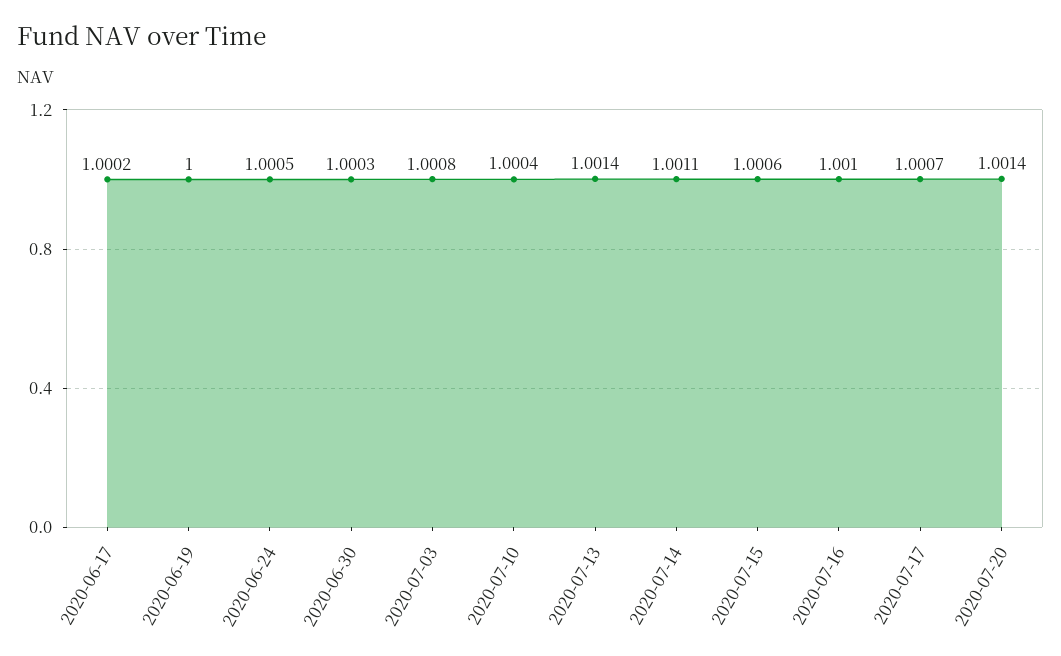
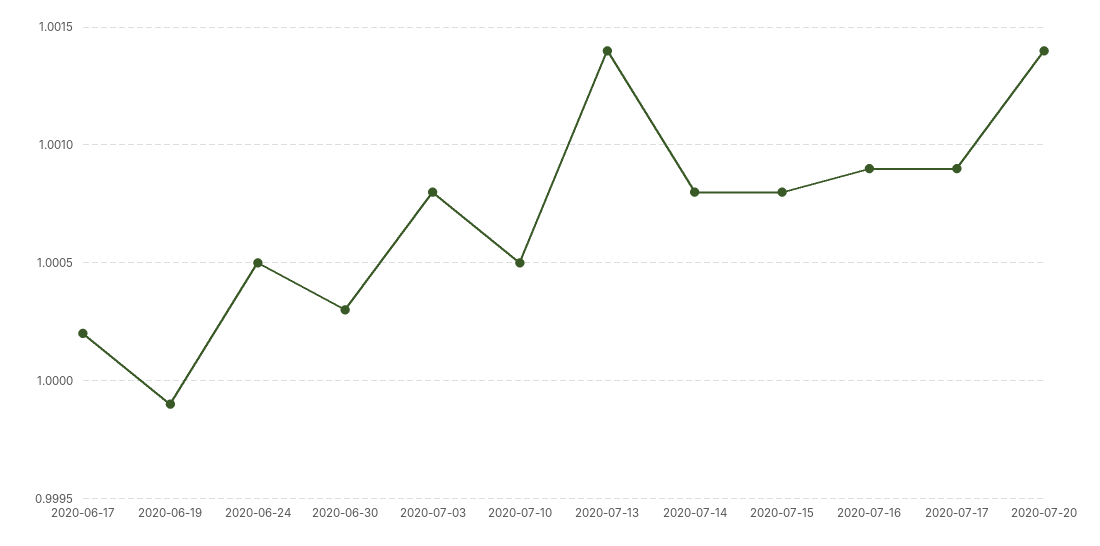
2020-06-19: 1 -> 0.9999
2020-07-10: 1.0004 -> 1.0005
2020-07-14: 1.0011 -> 1.0008
2020-07-15: 1.0006 -> 1.0008
2020-07-16: 1.001 -> 1.0009
2020-07-17: 1.0007 -> 1.0009

